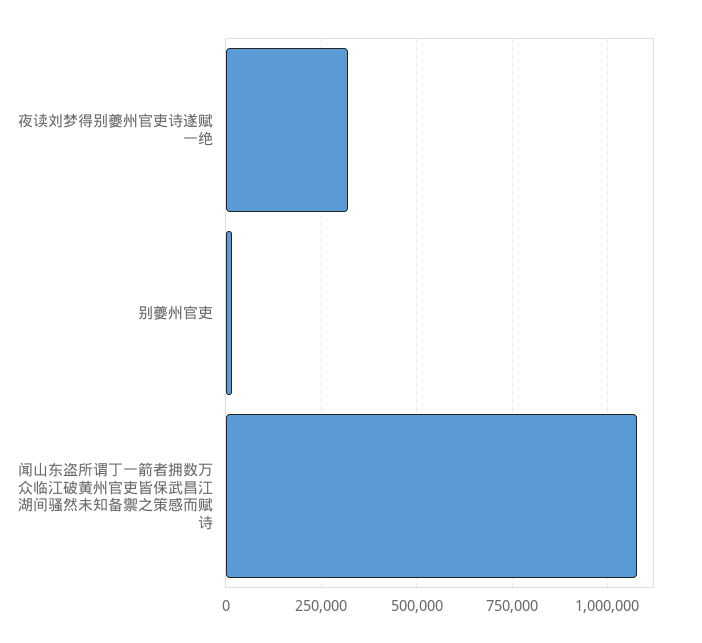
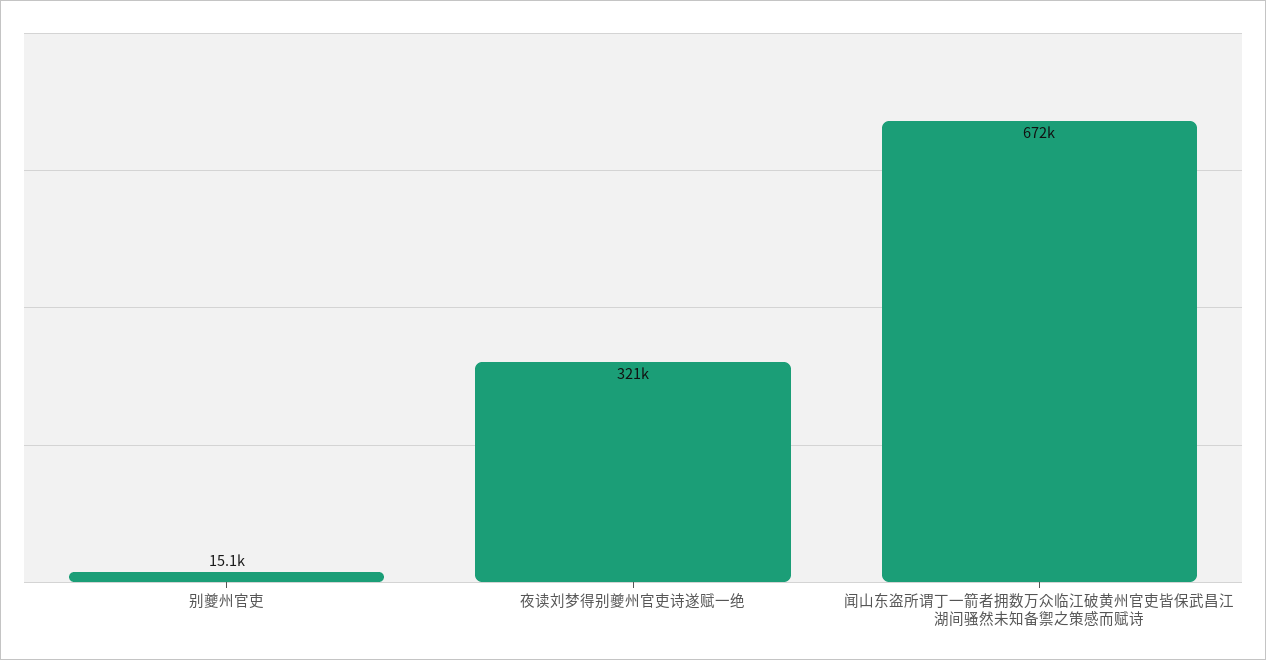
闻山东盗所谓丁一箭者拥数万众临江破黄州官吏皆保武昌江湖间骚然未知备禦之策感而赋诗: 1075000 -> 672000

